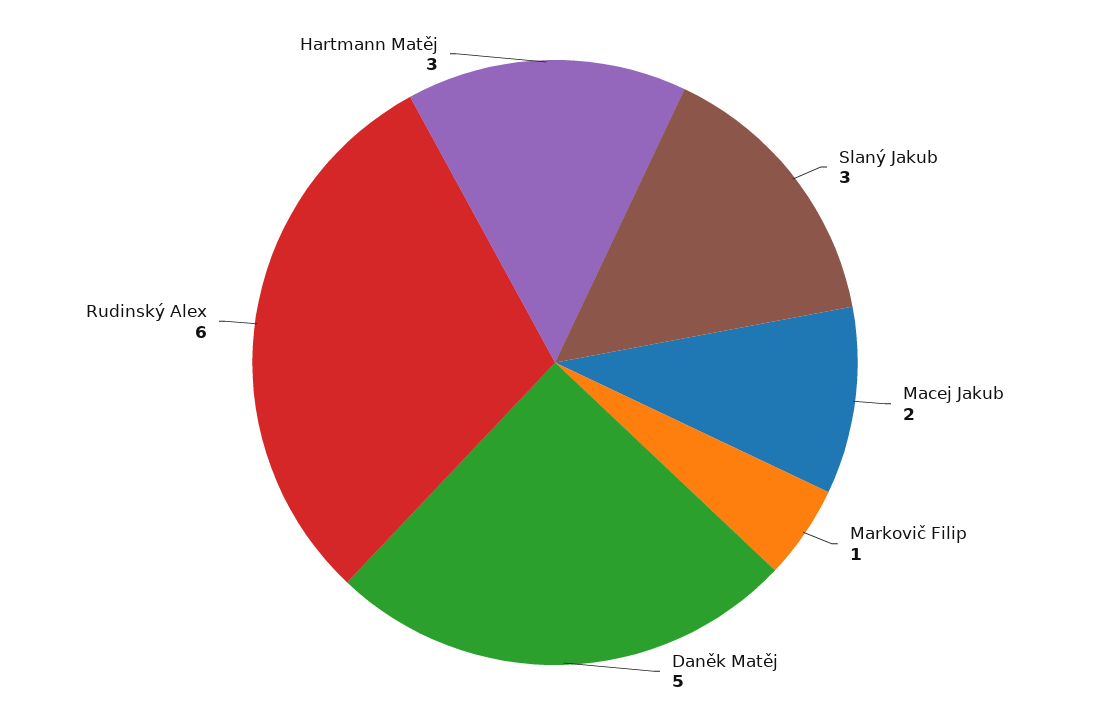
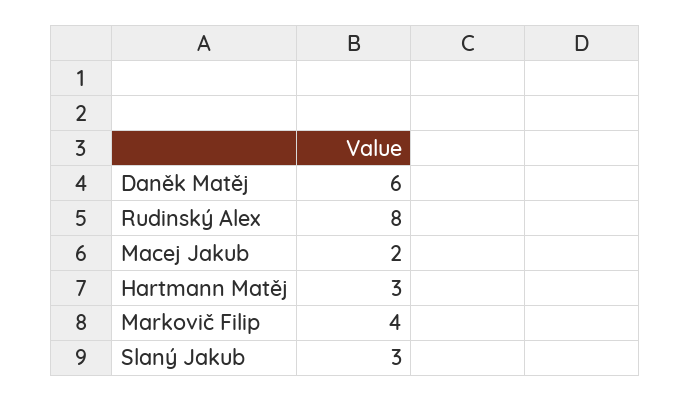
Markovič Filip: 1 -> 4
Daněk Matěj: 5 -> 6
Rudinský Alex: 6 -> 8

